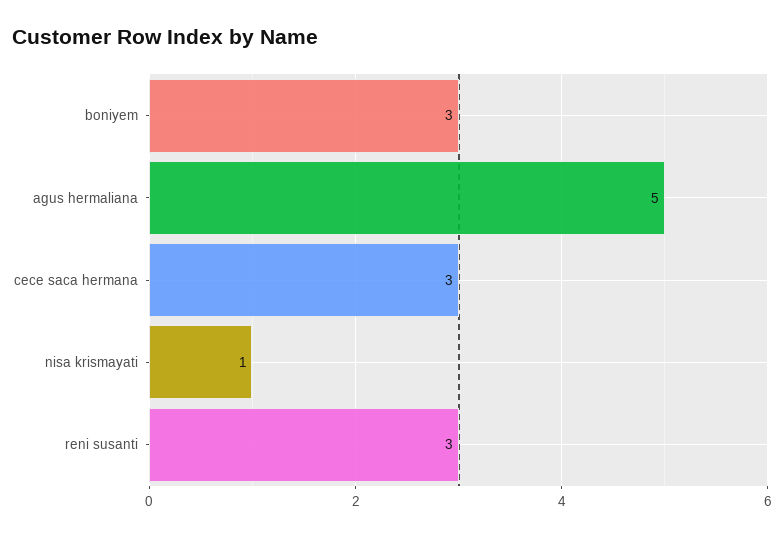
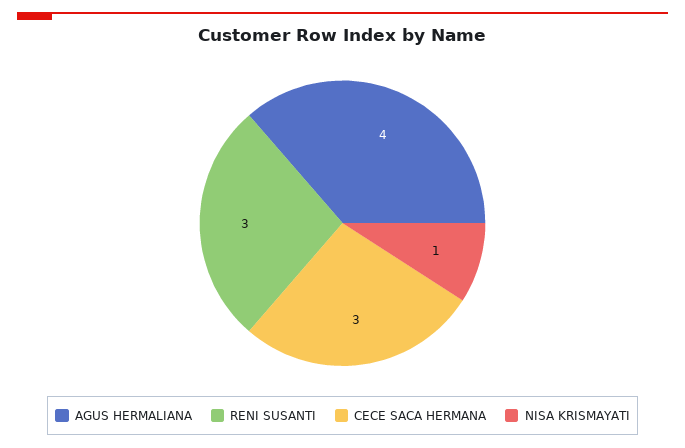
boniyem: 3 -> none
agus hermaliana: 5 -> 4

